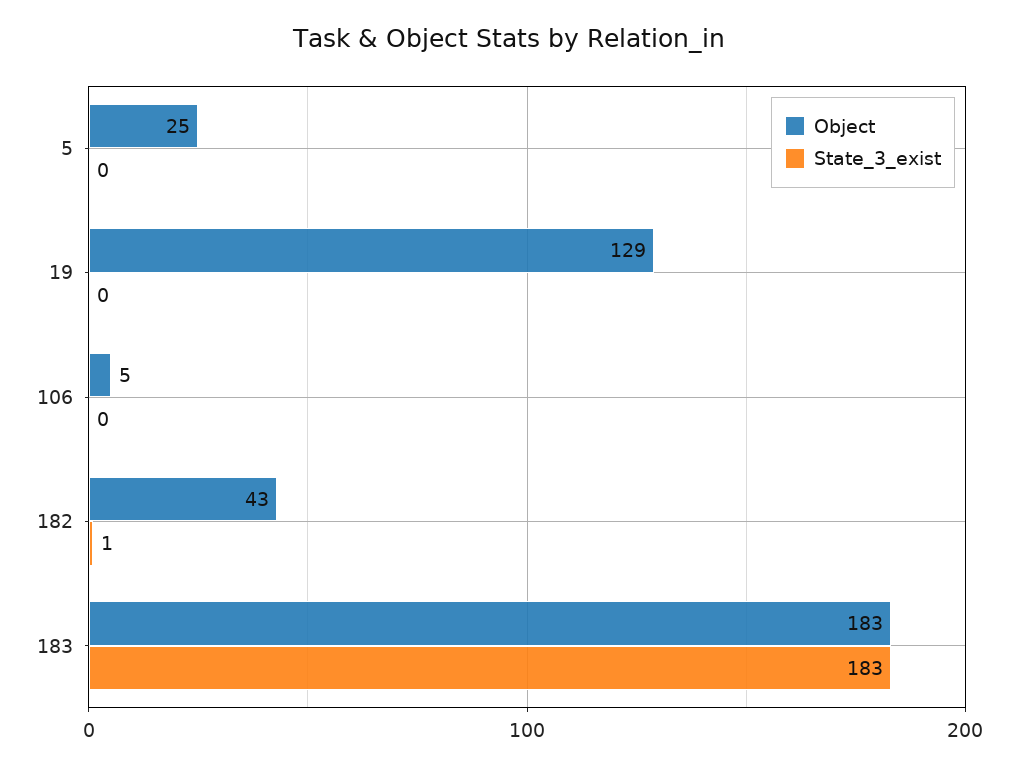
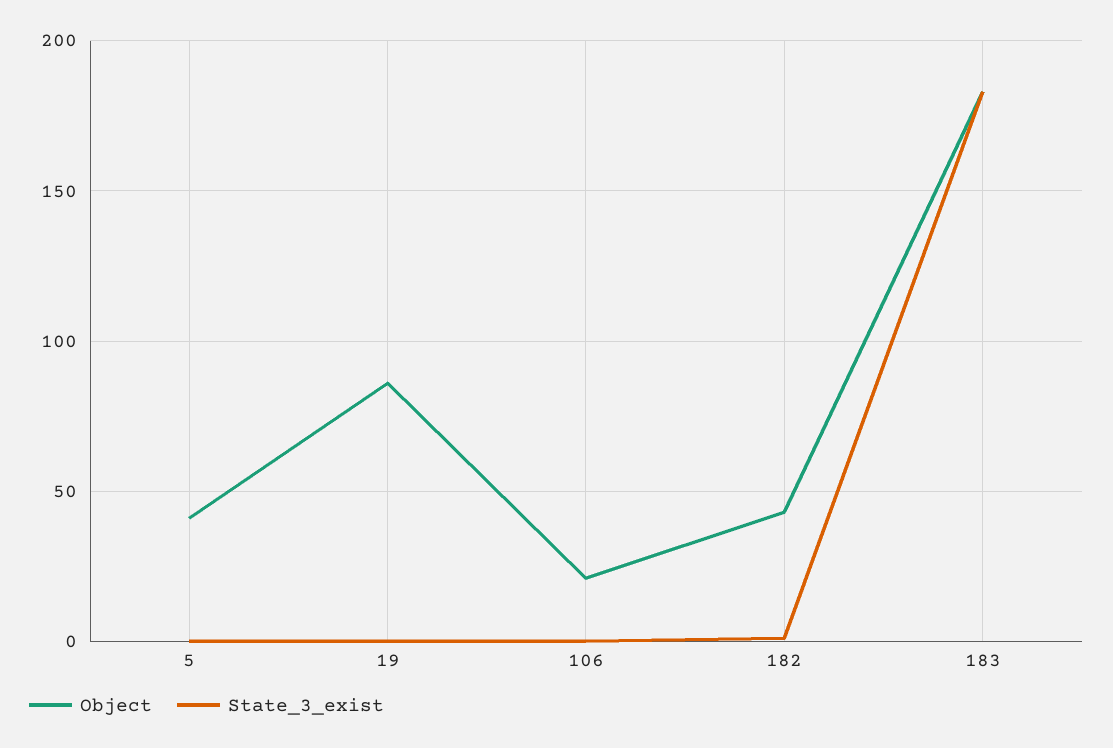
Object, 5: 25 -> 40
Object, 19: 129 -> 85
Object, 106: 5 -> 20

